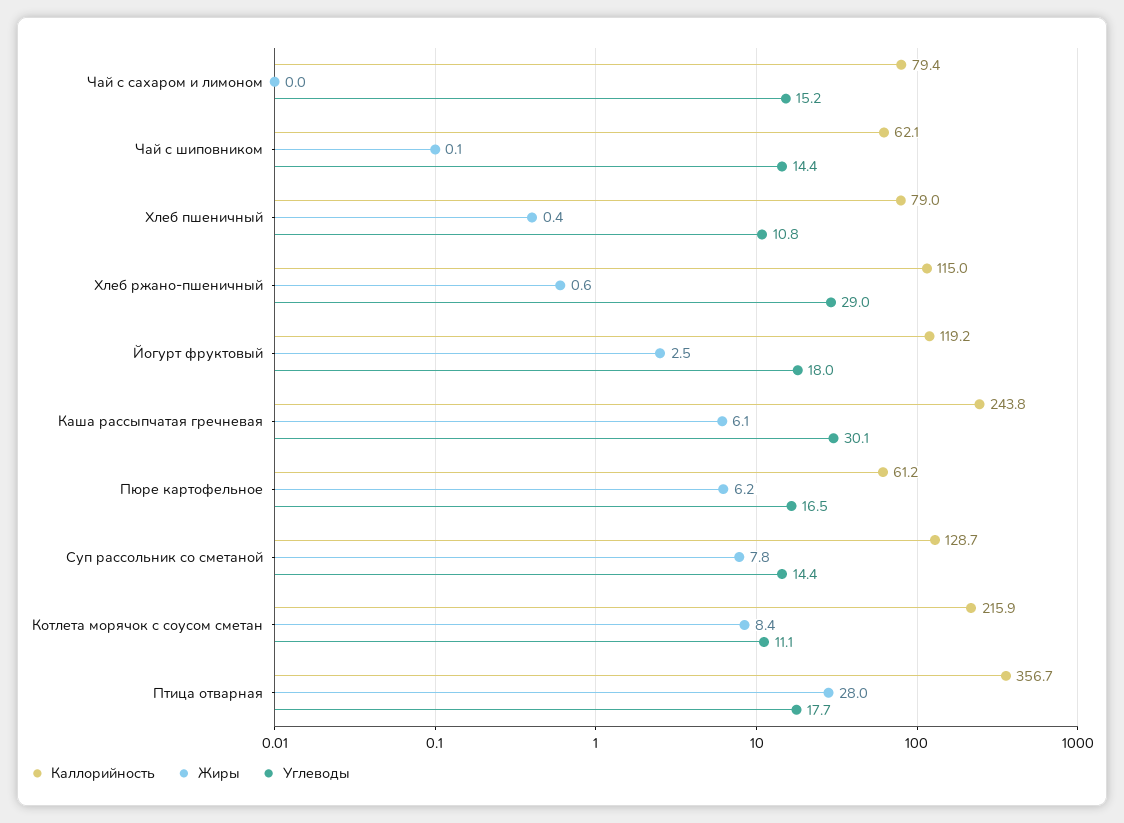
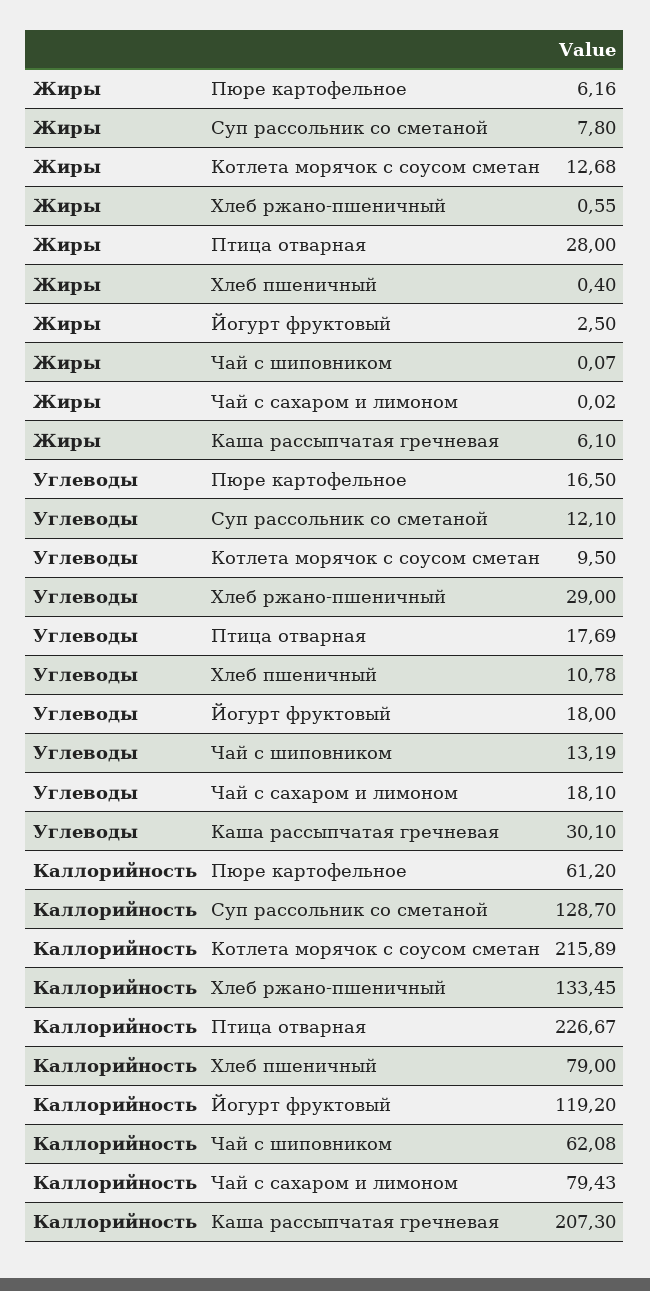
Углеводы, Чай с сахаром и лимоном: 15.2 -> 18.1
Углеводы, Чай с шиповником: 14.4 -> 13.19
Каллорийность, Хлеб ржано-пшеничный: 115 -> 133.45
Каллорийность, Каша рассыпчатая гречневая: 243.8 -> 207.3
Углеводы, Суп рассольник со сметаной: 14.4 -> 12.1
Жиры, Котлета морячок с соусом сметан: 8.4 -> 12.68
Углеводы, Котлета морячок с соусом сметан: 11.1 -> 9.5
Каллорийность, Птица отварная: 356.7 -> 226.67

